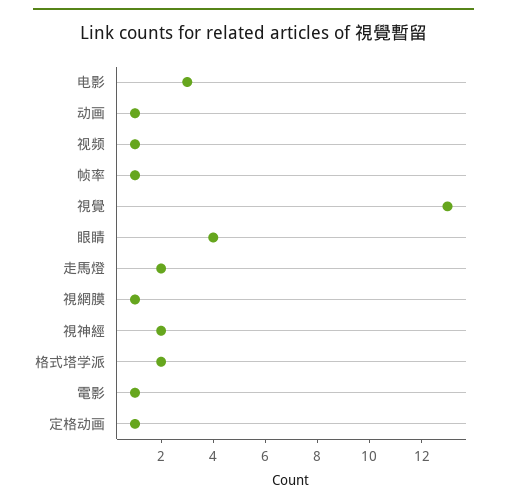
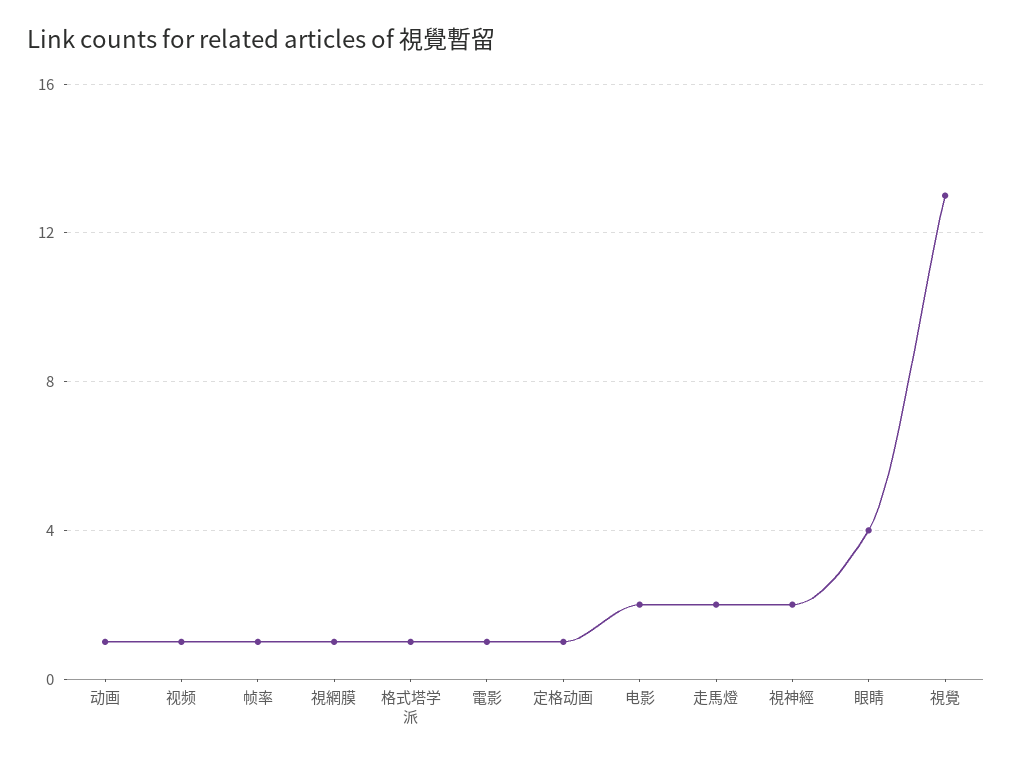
电影: 3 -> 2
格式塔学派: 2 -> 1

